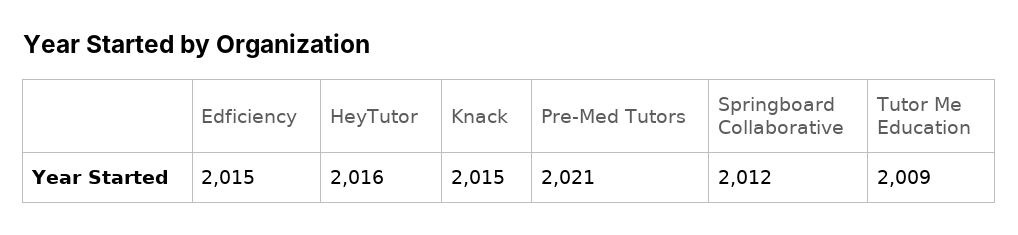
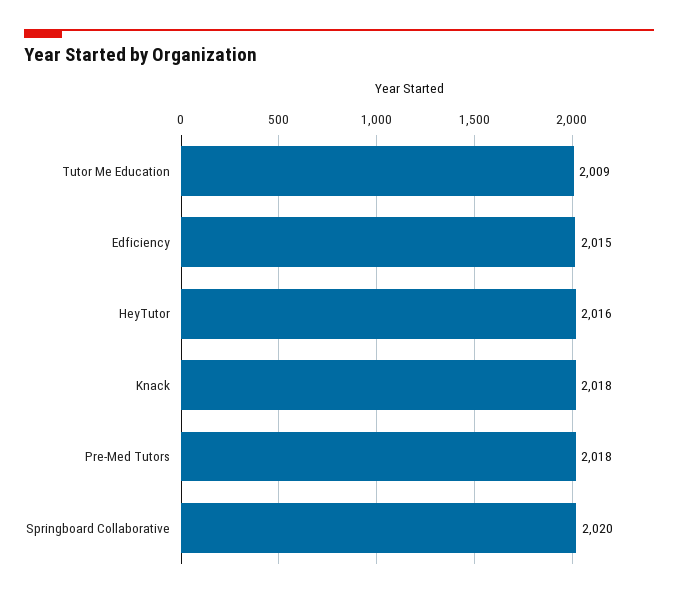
Knack: 2015 -> 2018
Pre-Med Tutors: 2021 -> 2018
Springboard Collaborative: 2012 -> 2020

